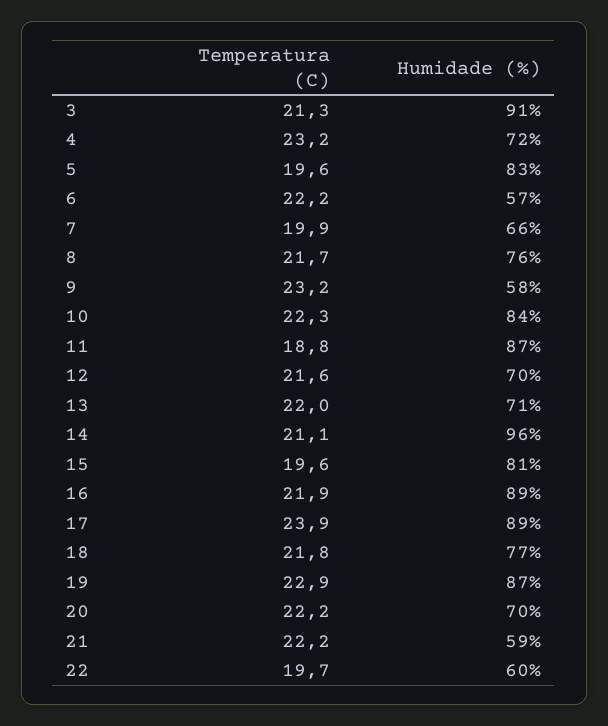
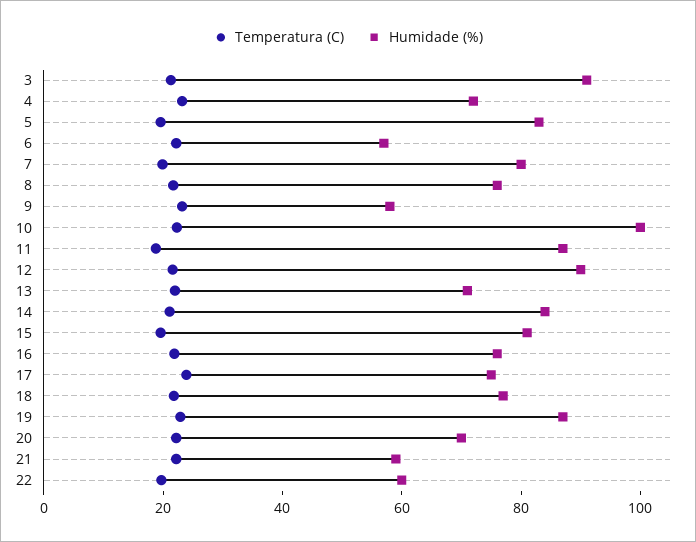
Humidade (%), 7: 66 -> 80
Humidade (%), 10: 84 -> 100
Humidade (%), 12: 70 -> 90
Humidade (%), 14: 96 -> 85
Humidade (%), 16: 89 -> 75
Humidade (%), 17: 89 -> 75

